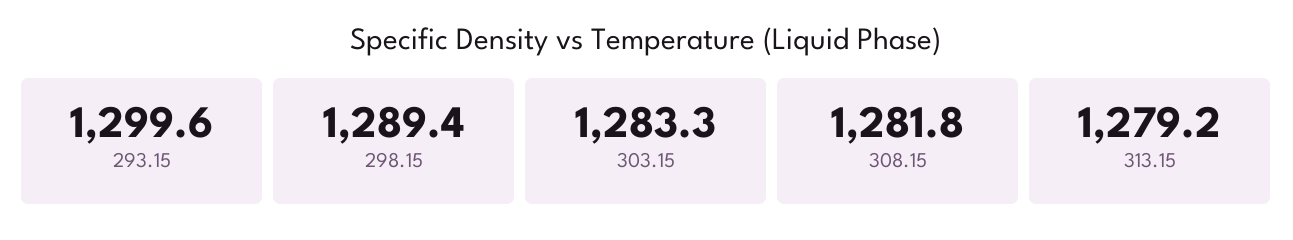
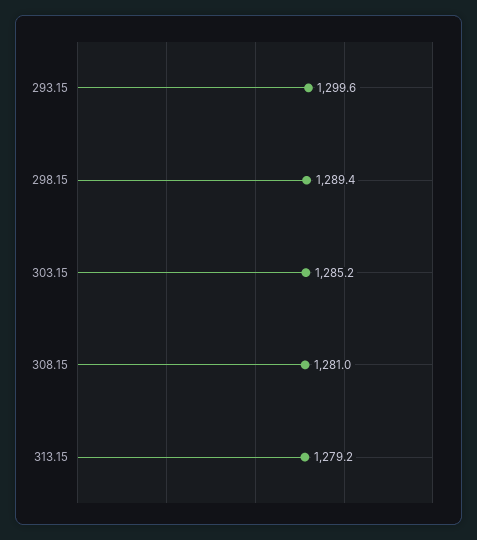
303.15: 1283.3 -> 1285.2
308.15: 1281.8 -> 1281

